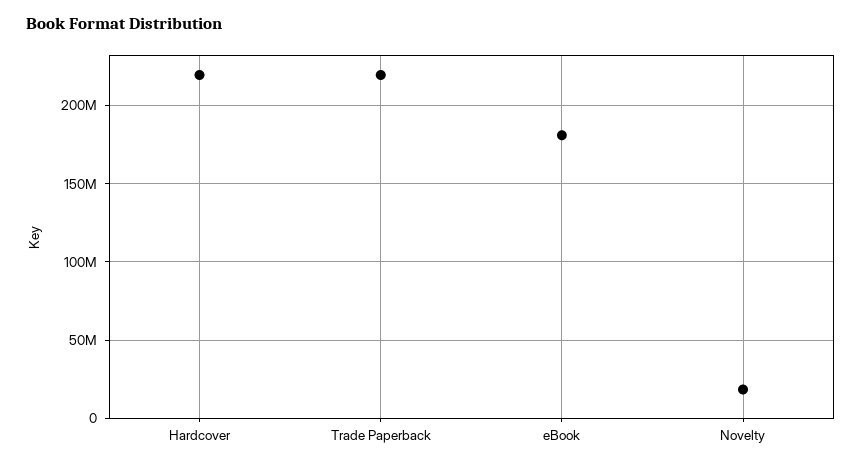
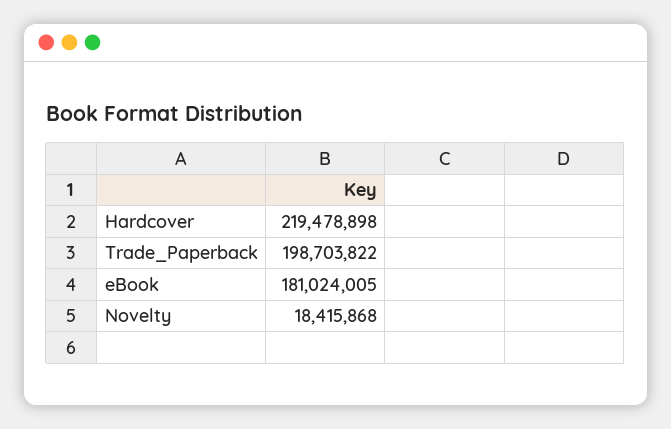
Trade Paperback: 220000000 -> 198703822

